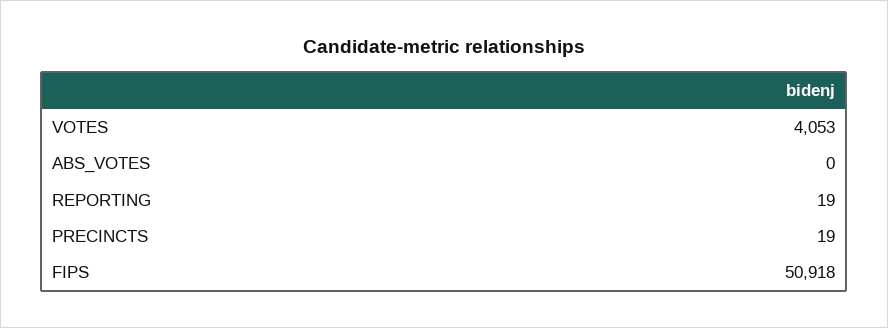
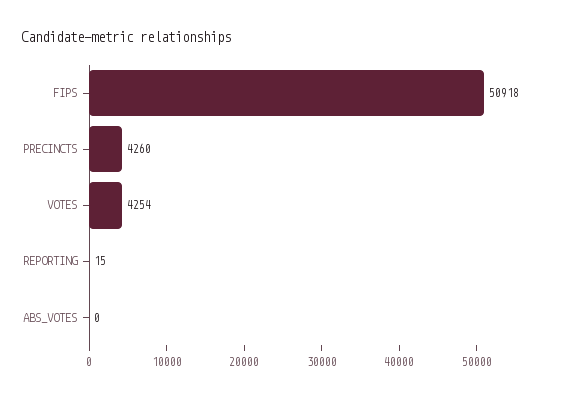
VOTES: 4053 -> 4254
REPORTING: 19 -> 15
PRECINCTS: 19 -> 4260

